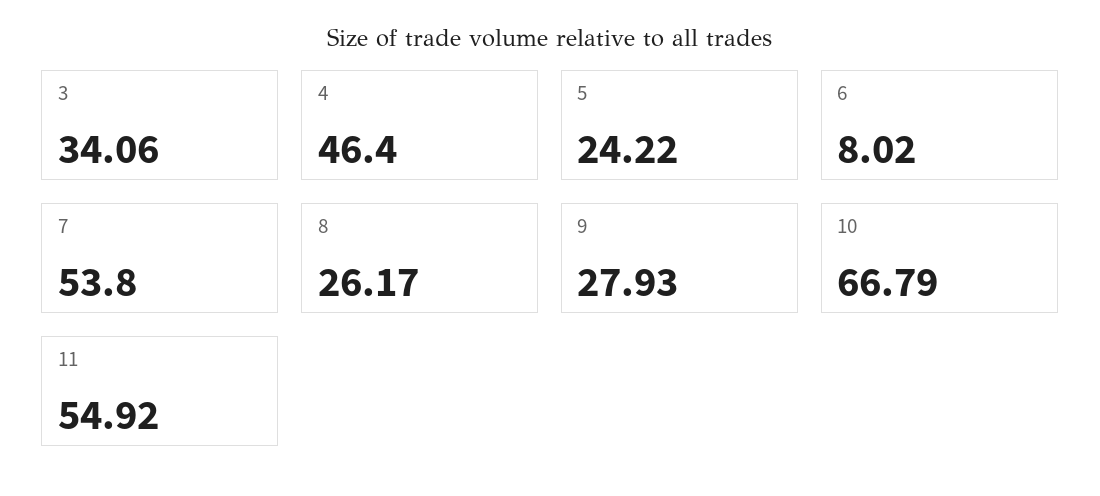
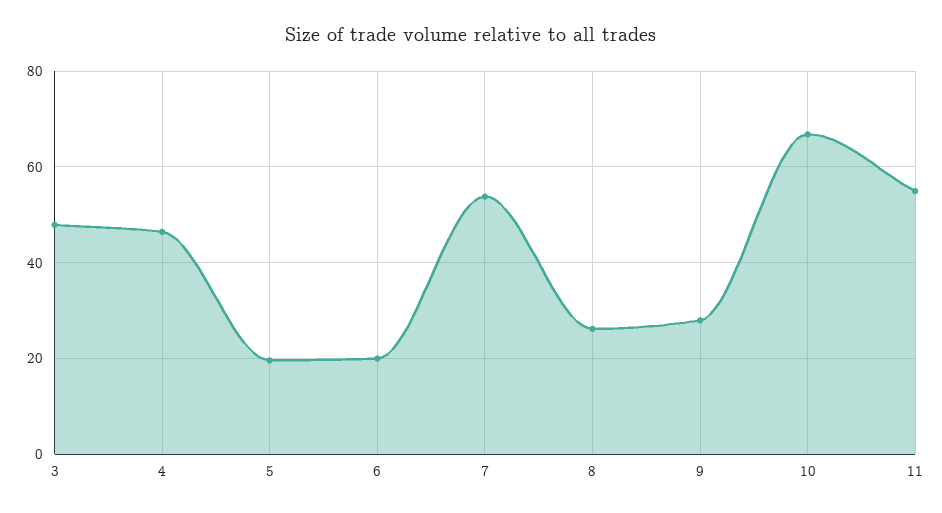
3: 34.06 -> 48
5: 24.22 -> 20
6: 8.02 -> 20

